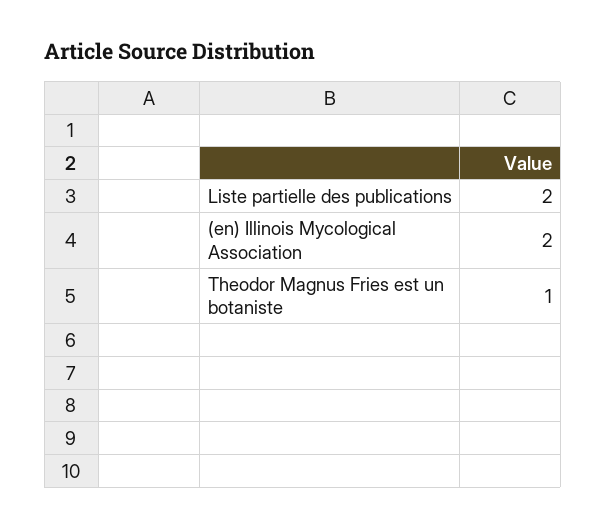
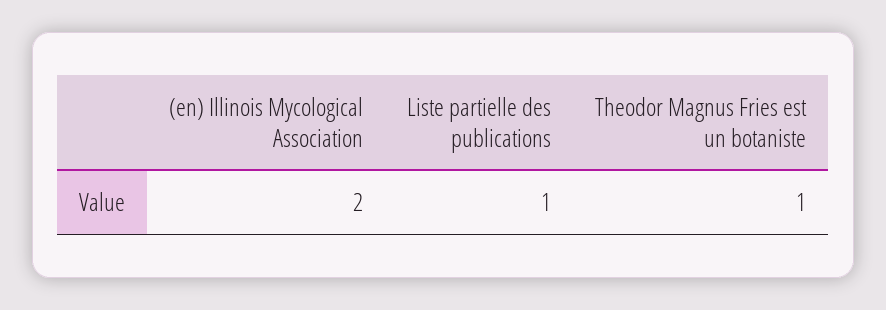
Liste partielle des publications: 2 -> 1

